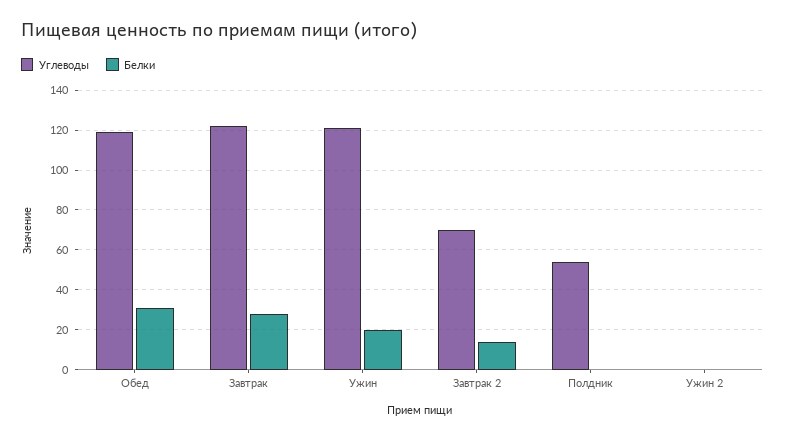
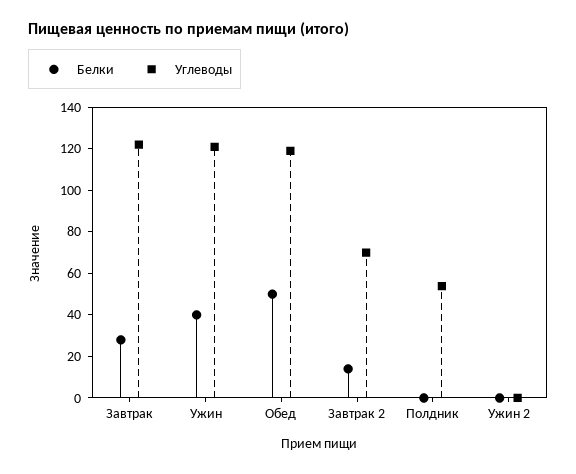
Белки, Обед: 30 -> 50
Белки, Ужин: 20 -> 40

